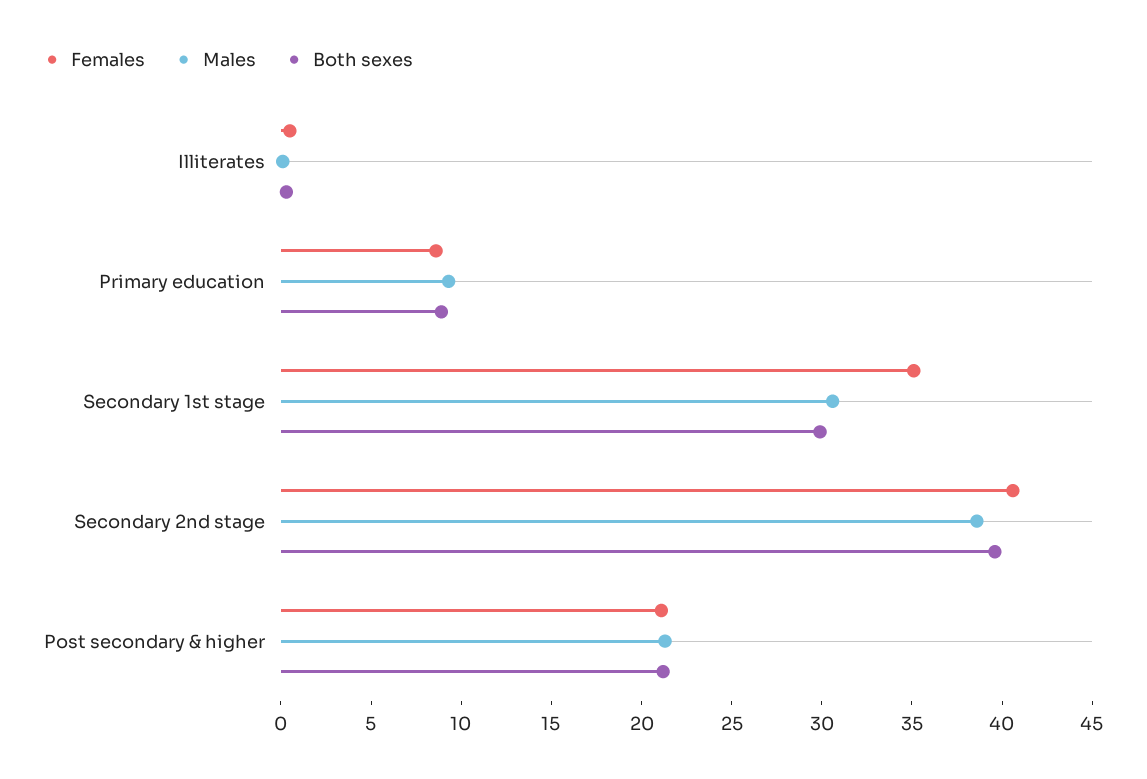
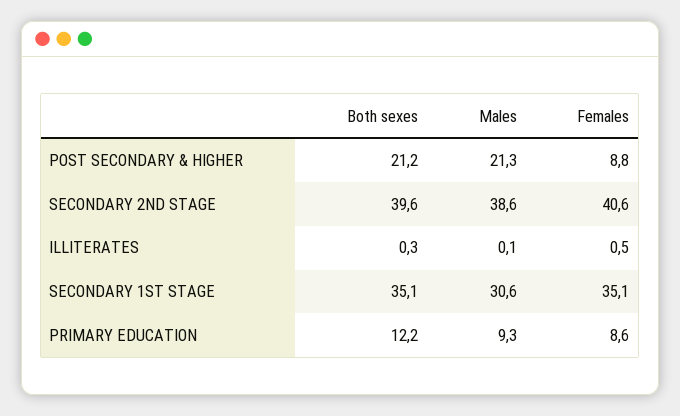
Both sexes, Primary education: 9 -> 12.2
Both sexes, Secondary 1st stage: 30 -> 35.1
Females, Post secondary & higher: 21 -> 8.8

